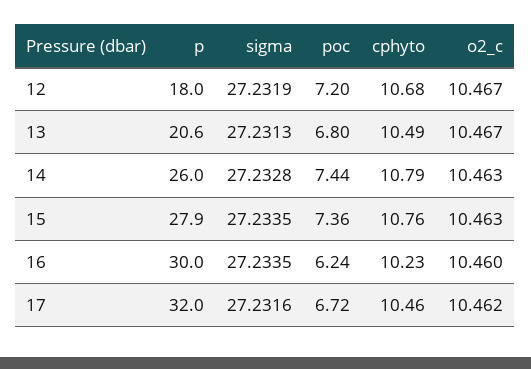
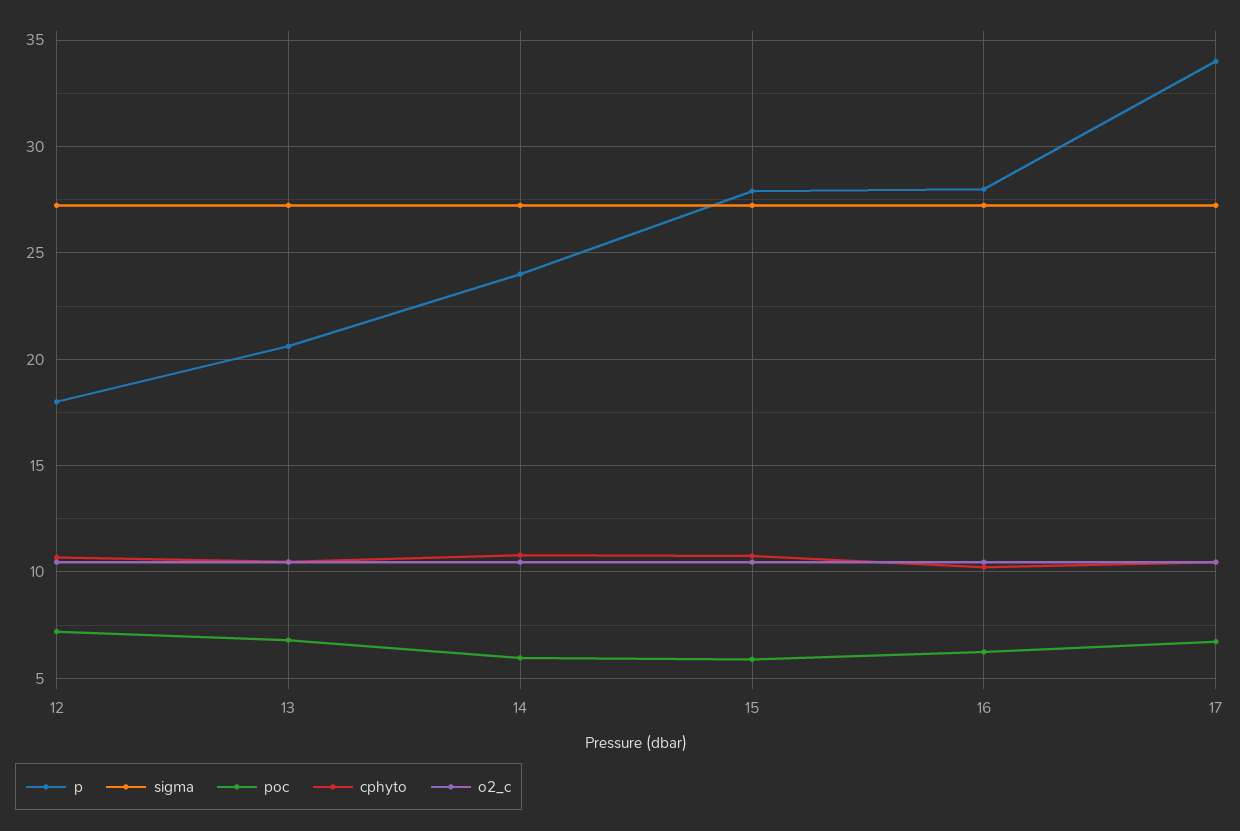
p, 14: 26 -> 24
poc, 14: 7.44 -> 6
poc, 15: 7.36 -> 6
p, 16: 30 -> 28
p, 17: 32 -> 34

